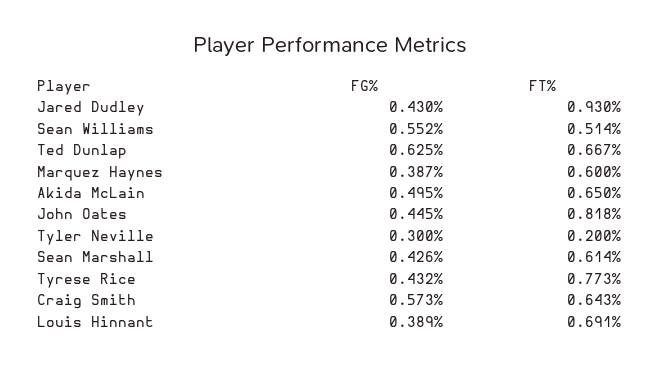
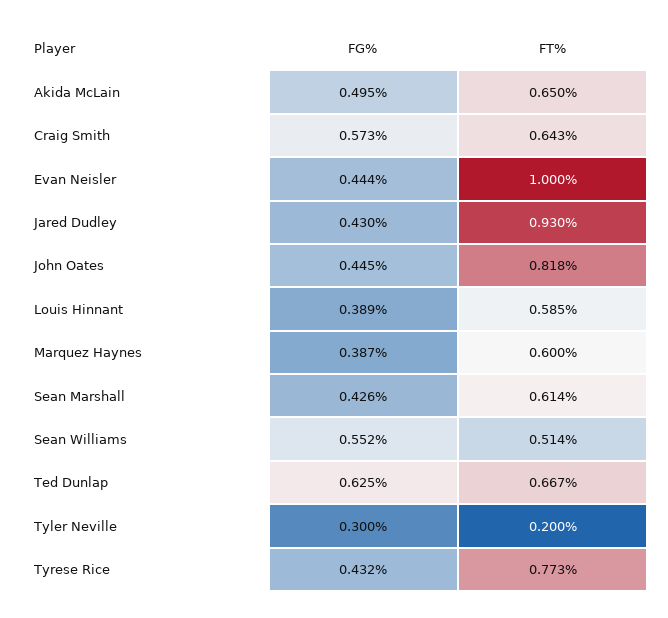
FT%, Louis Hinnant: 0.691 -> 0.585
FG%, Evan Neisler: none -> 0.444
FT%, Evan Neisler: none -> 1

